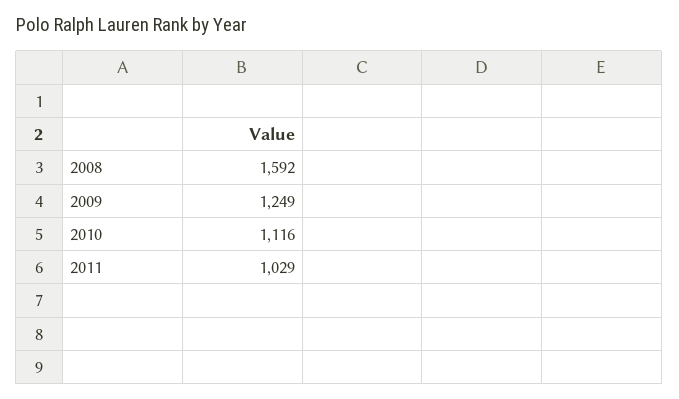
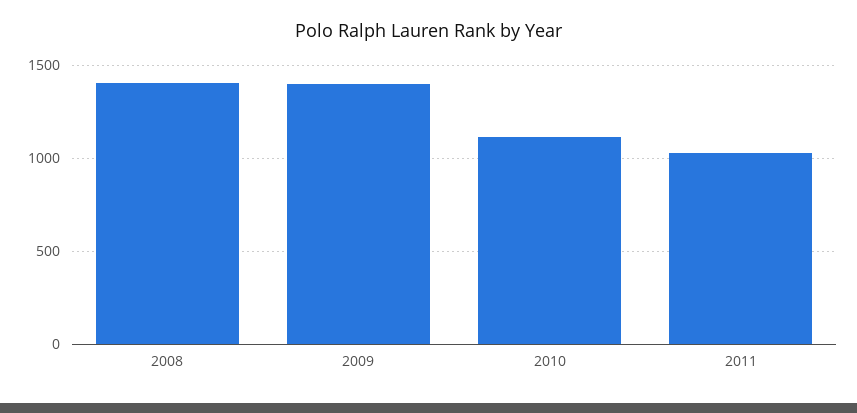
2008: 1592 -> 1400
2009: 1249 -> 1400

